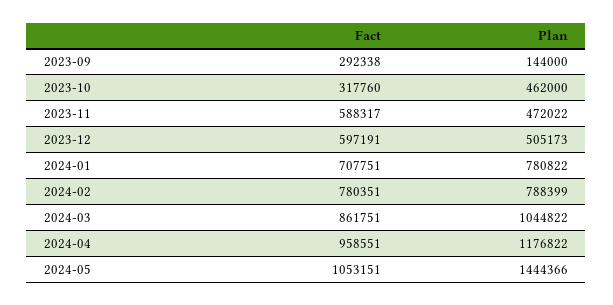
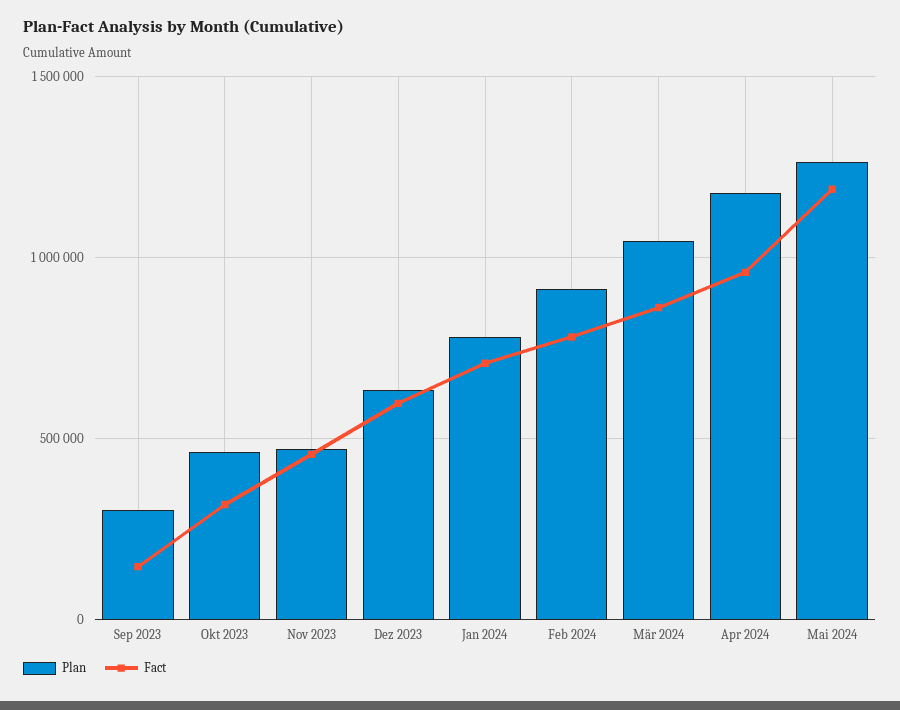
Fact, 2023-09: 292338 -> 150000
Plan, 2023-09: 144000 -> 300000
Fact, 2023-11: 588317 -> 450000
Plan, 2023-12: 505173 -> 650000
Plan, 2024-02: 788399 -> 900000
Fact, 2024-05: 1053151 -> 1200000
Plan, 2024-05: 1444366 -> 1250000

